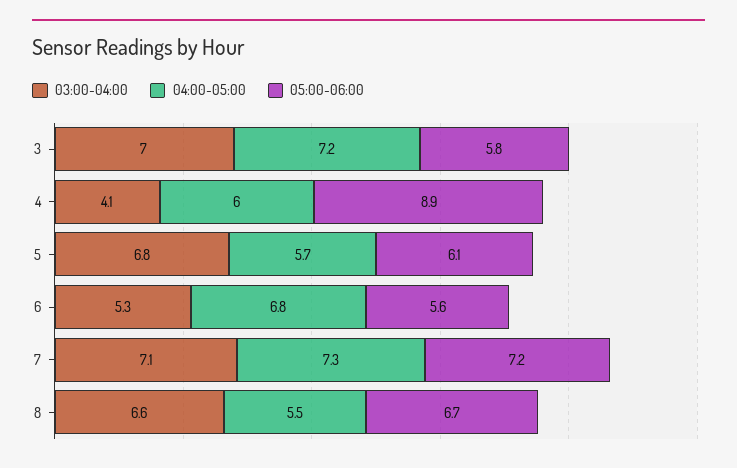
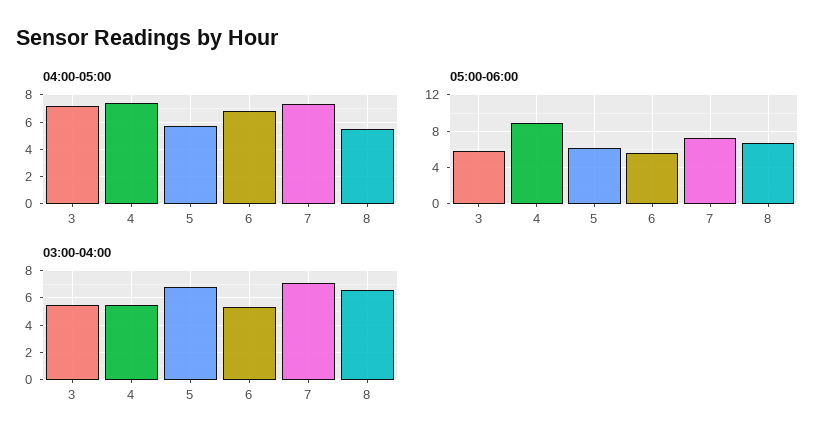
03:00-04:00, 3: 7 -> 5.5
03:00-04:00, 4: 4.1 -> 5.5
04:00-05:00, 4: 6 -> 7.5

